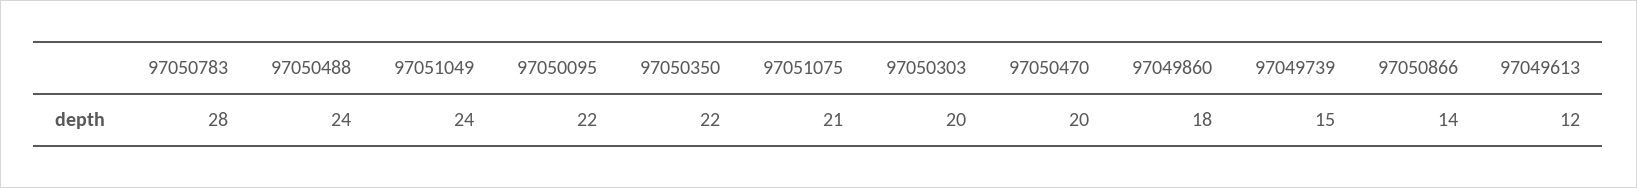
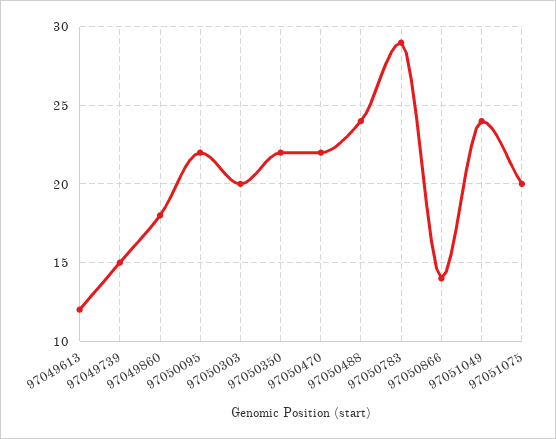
97050783: 28 -> 29
97051075: 21 -> 20
97050470: 20 -> 22

